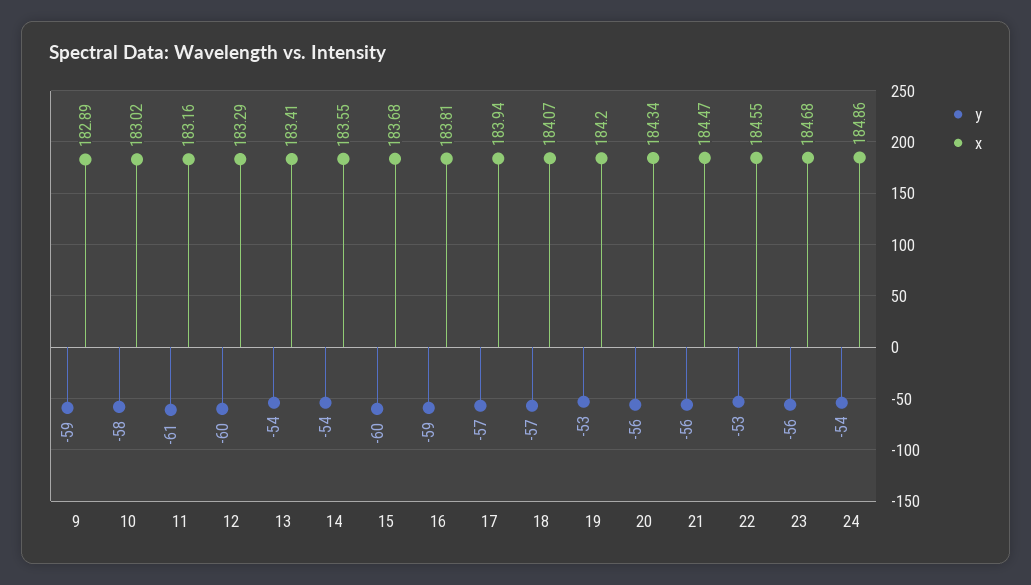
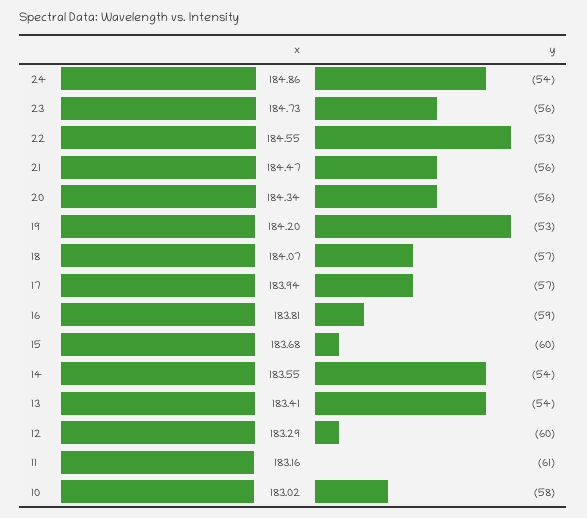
y, 9: -59 -> none
x, 9: 182.89 -> none
x, 23: 184.68 -> 184.73

